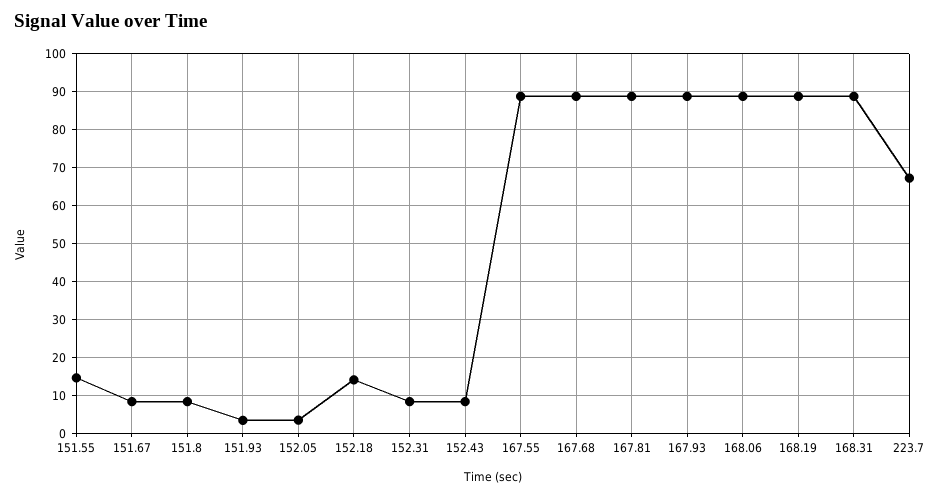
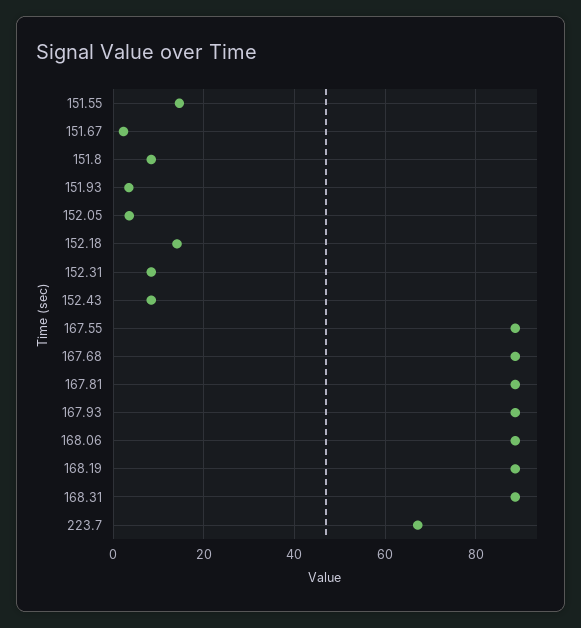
151.67: 8 -> 2

